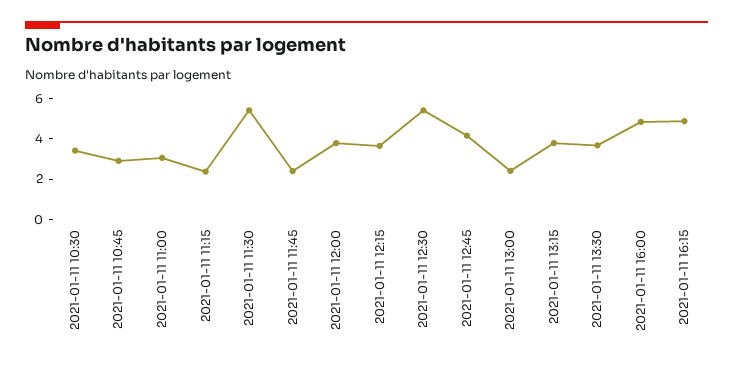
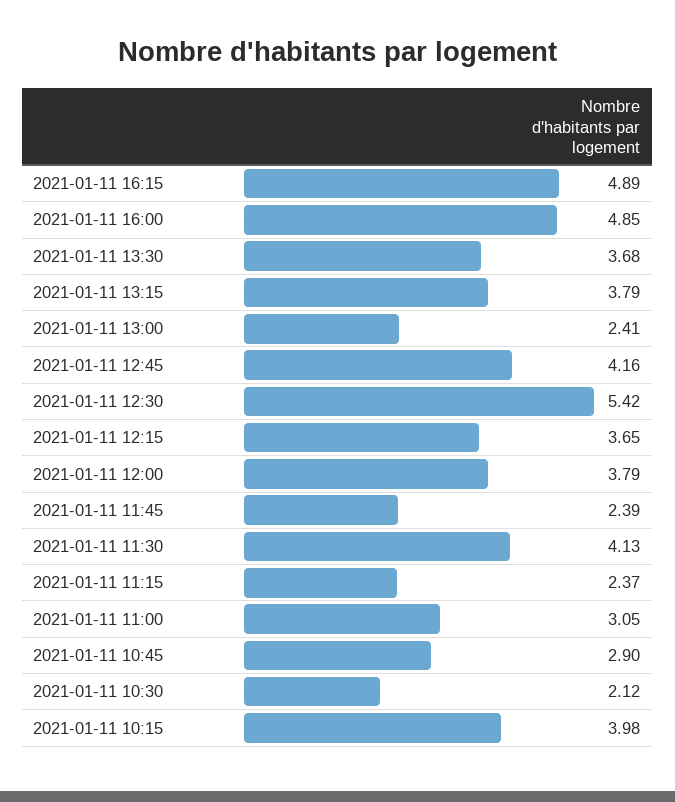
2021-01-11 10:30: 3.5 -> 2.12
2021-01-11 11:30: 5.5 -> 4.13
2021-01-11 10:15: none -> 3.98

